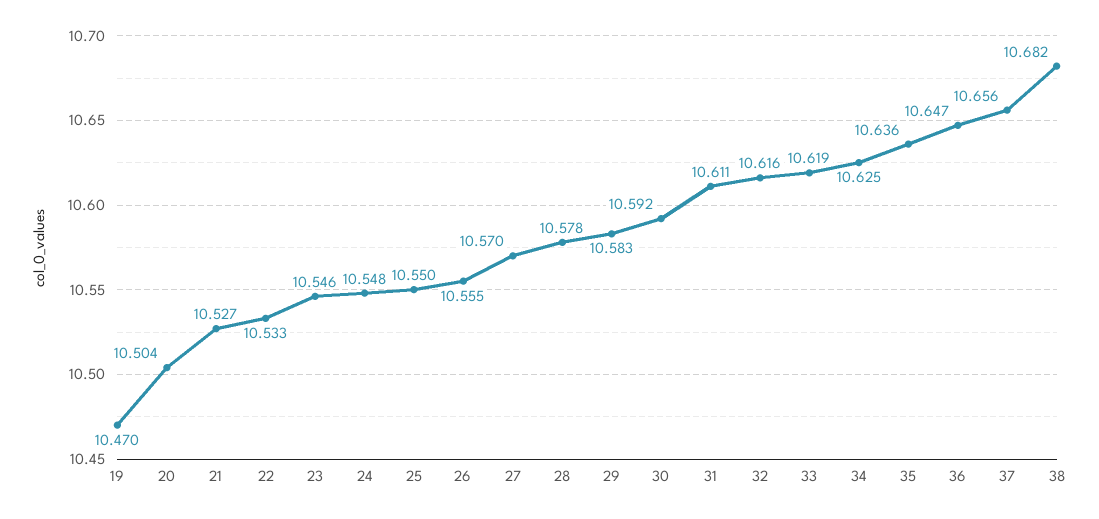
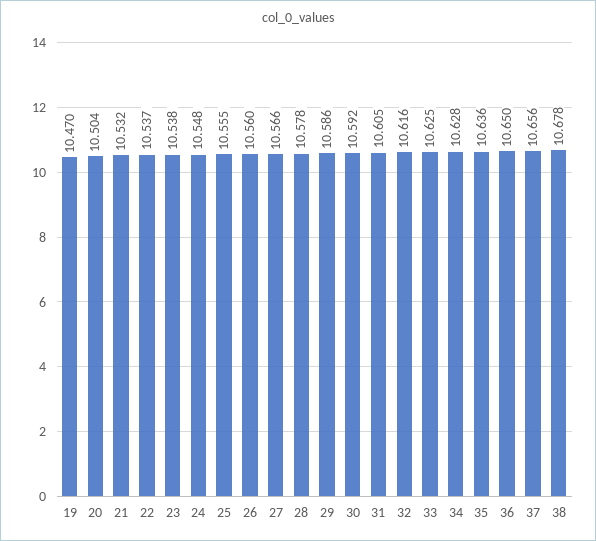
21: 10.527 -> 10.532
22: 10.533 -> 10.537
23: 10.546 -> 10.538
25: 10.55 -> 10.555
26: 10.555 -> 10.56
27: 10.57 -> 10.566
29: 10.583 -> 10.586
31: 10.611 -> 10.605
33: 10.619 -> 10.625
34: 10.625 -> 10.628
36: 10.647 -> 10.65
38: 10.682 -> 10.678

